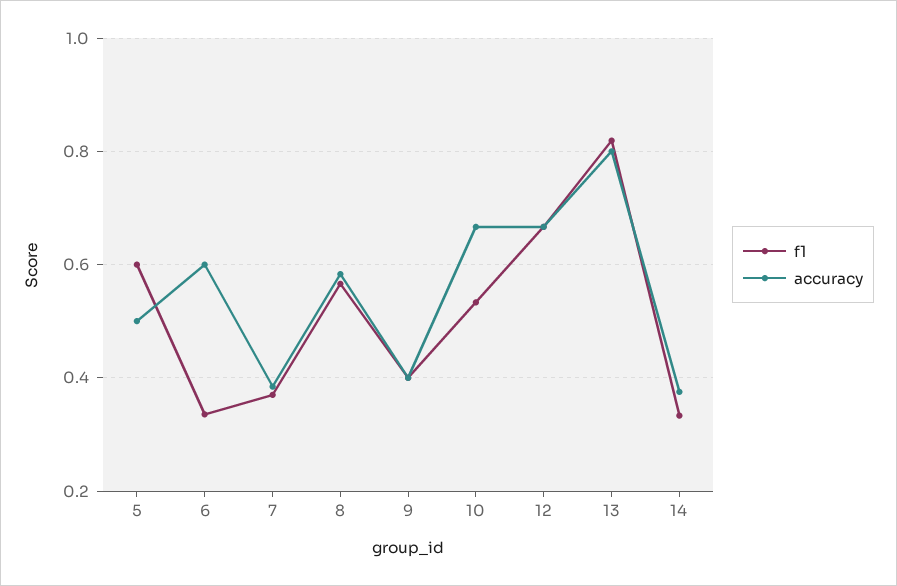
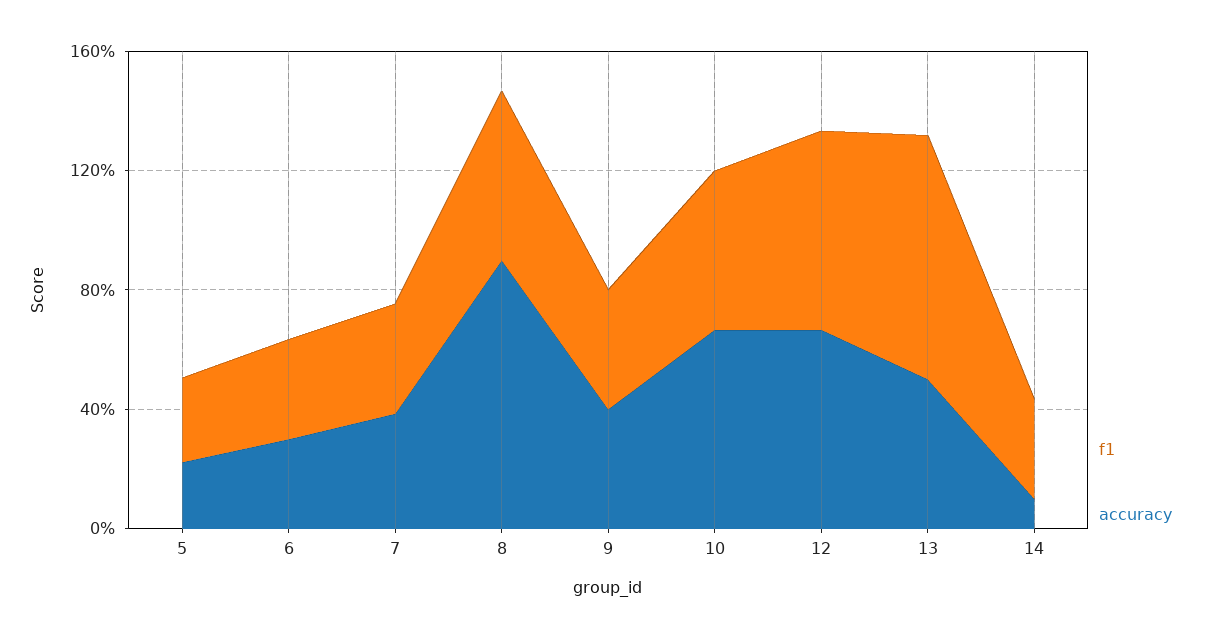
f1, 5: 0.6 -> 0.3
accuracy, 5: 0.5 -> 0.2
accuracy, 6: 0.6 -> 0.3
accuracy, 8: 0.58 -> 0.9
accuracy, 13: 0.8 -> 0.5
accuracy, 14: 0.38 -> 0.1

